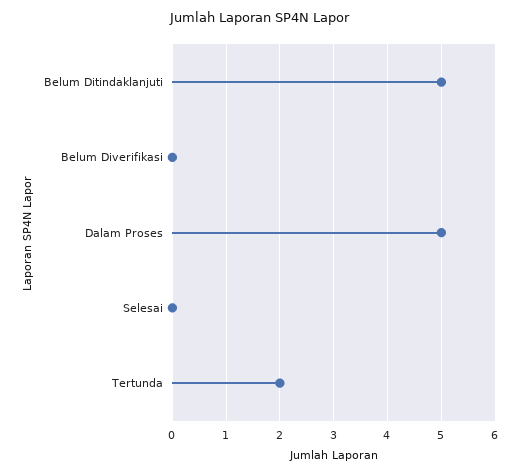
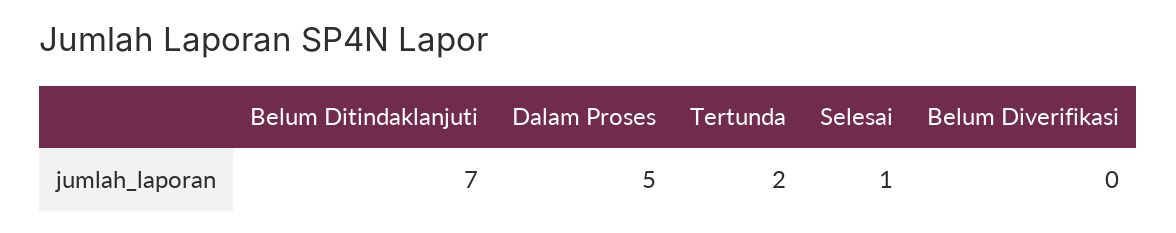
Belum Ditindaklanjuti: 5 -> 7
Selesai: 0 -> 1

